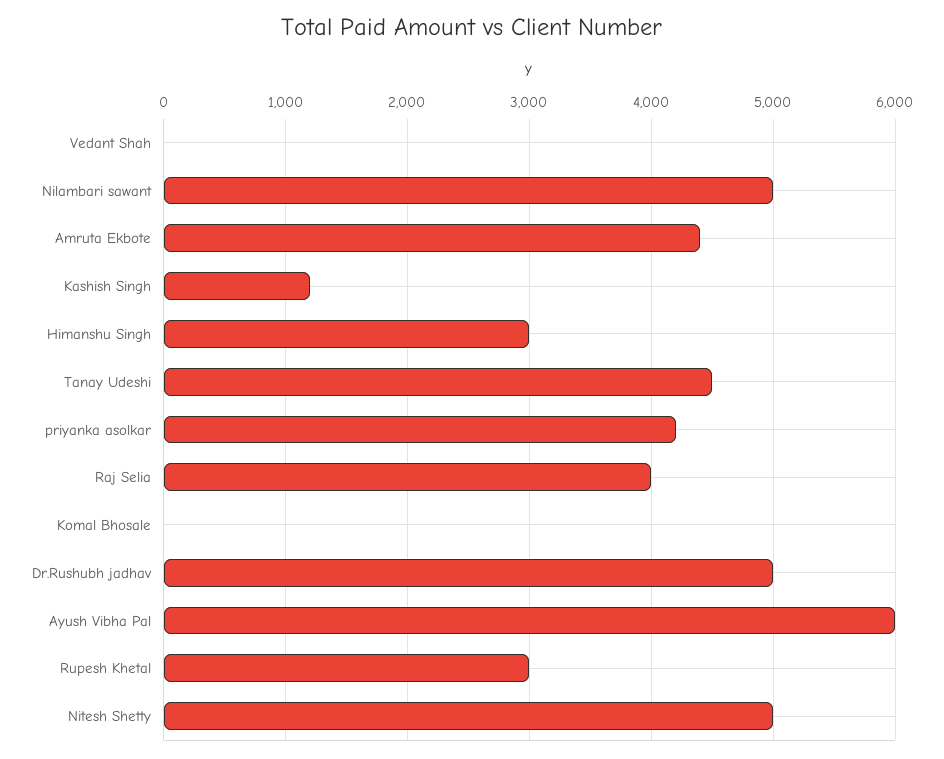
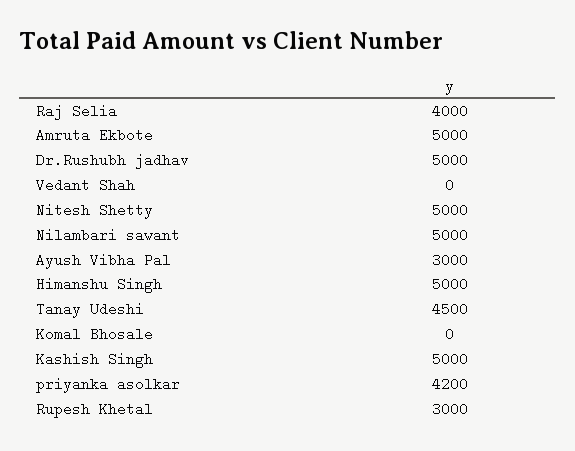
Amruta Ekbote: 4400 -> 5000
Kashish Singh: 1200 -> 5000
Himanshu Singh: 3000 -> 5000
Ayush Vibha Pal: 6000 -> 3000

